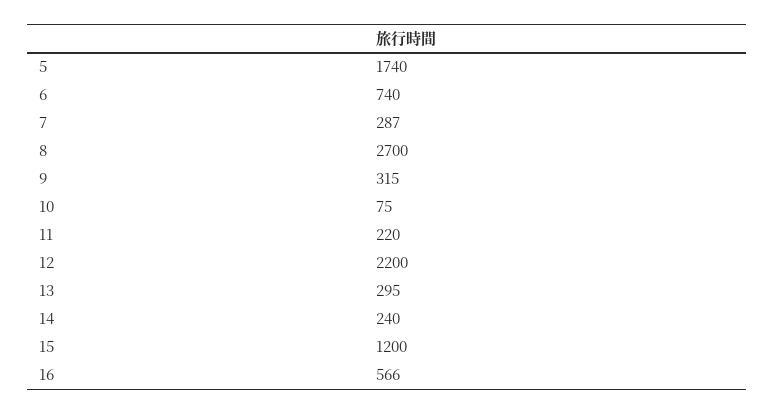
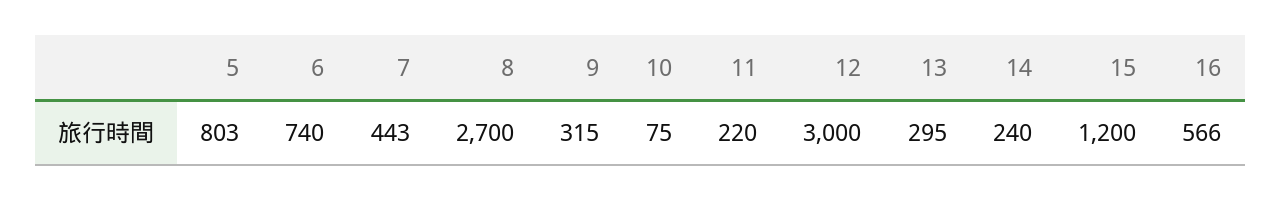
5: 1740 -> 803
7: 287 -> 443
12: 2200 -> 3000

